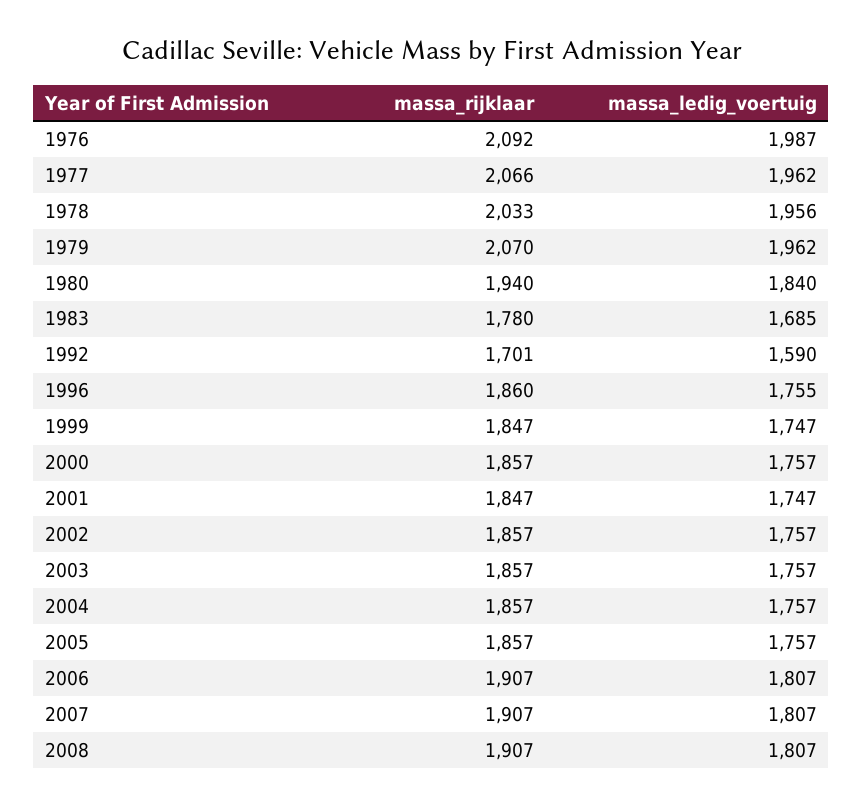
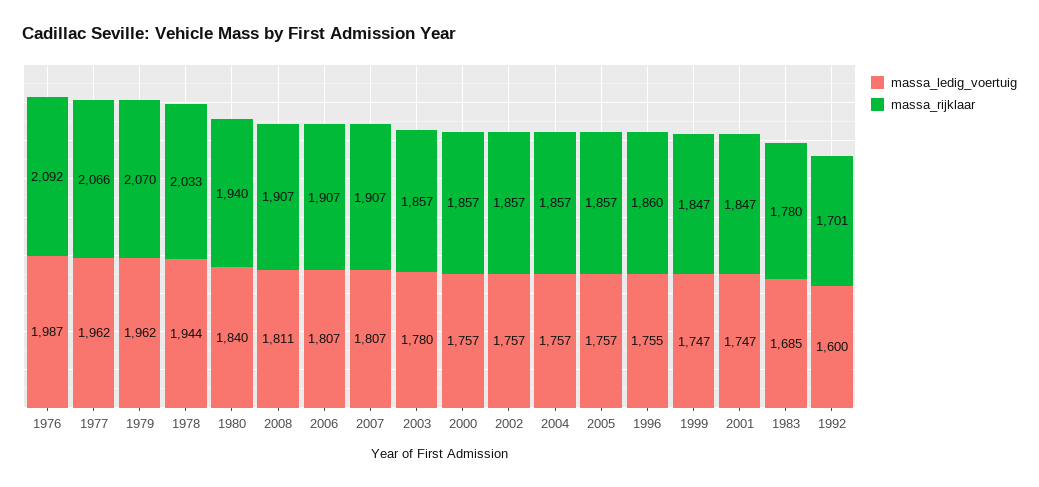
massa_ledig_voertuig, 1978: 1956 -> 1944
massa_ledig_voertuig, 1992: 1590 -> 1600
massa_ledig_voertuig, 2003: 1757 -> 1780
massa_ledig_voertuig, 2008: 1807 -> 1811

